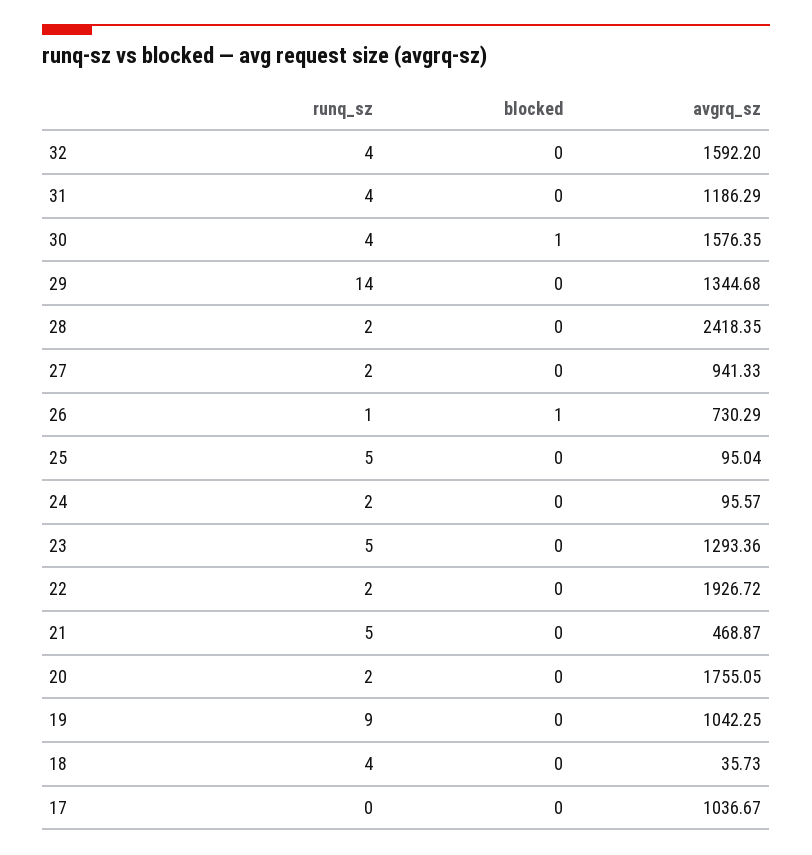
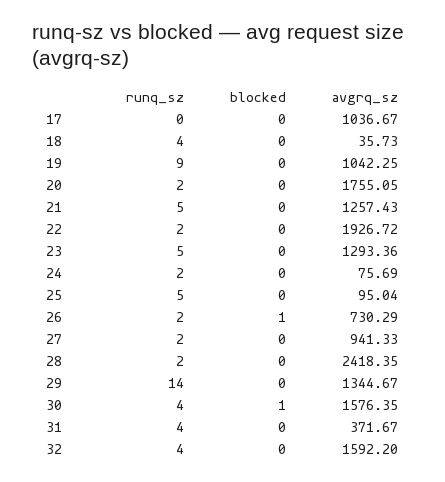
avgrq_sz, 31: 1186.29 -> 371.67
avgrq_sz, 29: 1344.68 -> 1344.67
runq_sz, 26: 1 -> 2
avgrq_sz, 24: 95.57 -> 75.69
avgrq_sz, 21: 468.87 -> 1257.43

